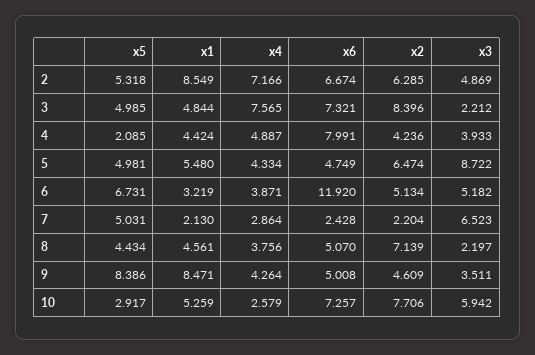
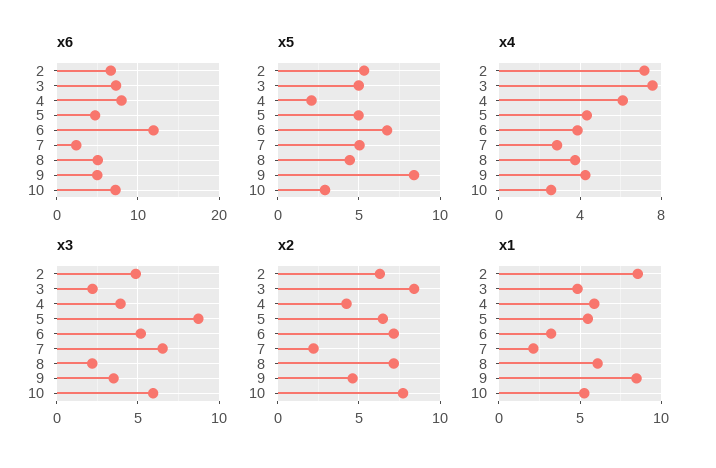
x1, 4: 4.424 -> 6
x4, 4: 4.887 -> 6
x2, 6: 5.134 -> 7
x1, 8: 4.561 -> 6

